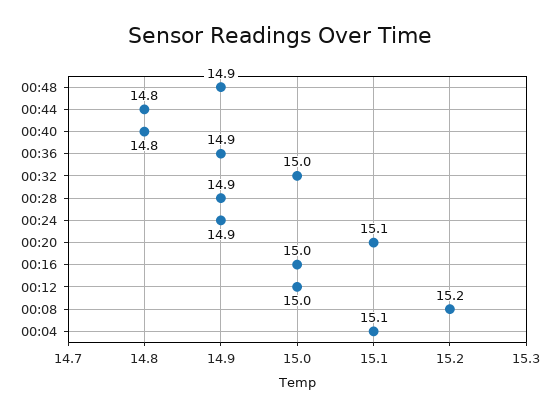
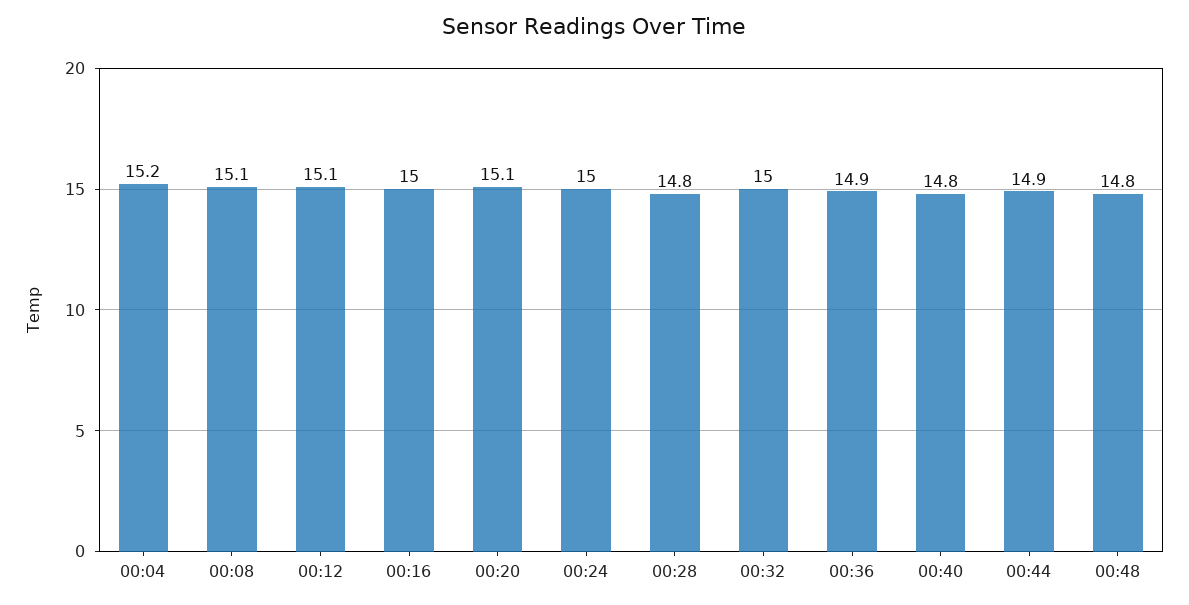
00:48: 14.9 -> 14.8
00:44: 14.8 -> 14.9
00:28: 14.9 -> 14.8
00:24: 14.9 -> 15
00:12: 15 -> 15.1
00:08: 15.2 -> 15.1
00:04: 15.1 -> 15.2

